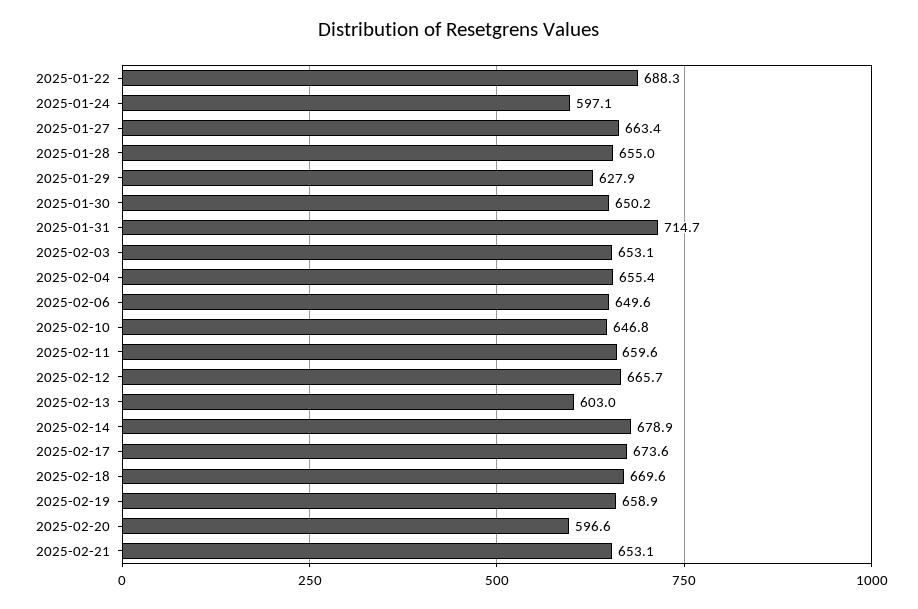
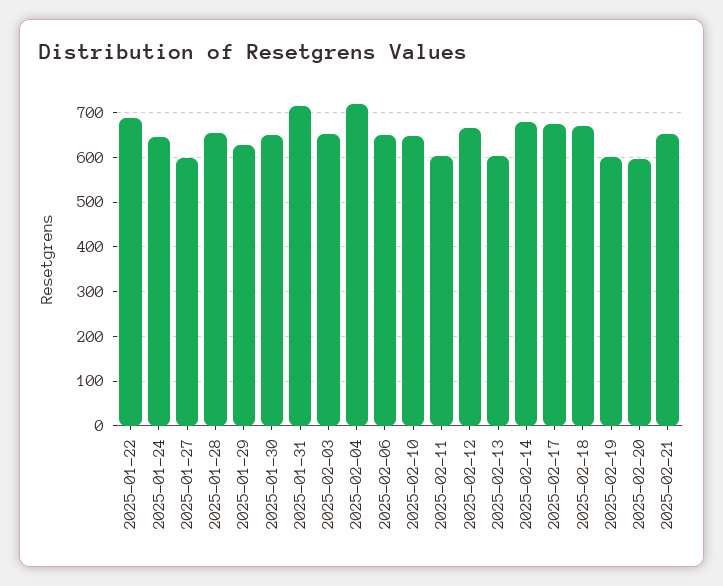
2025-01-24: 597.1 -> 640
2025-01-27: 663.4 -> 600
2025-02-04: 655.4 -> 720
2025-02-11: 659.6 -> 600
2025-02-19: 658.9 -> 600

